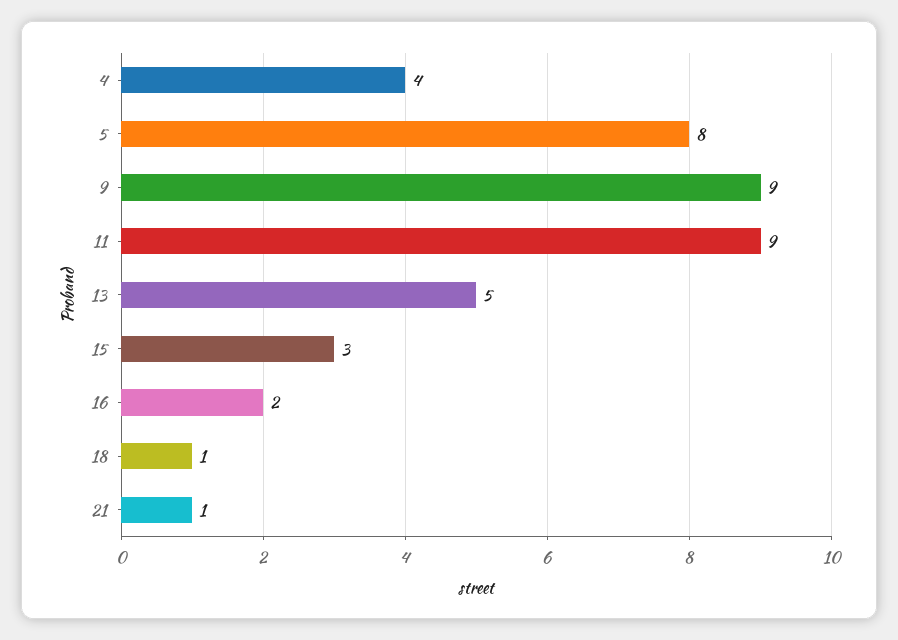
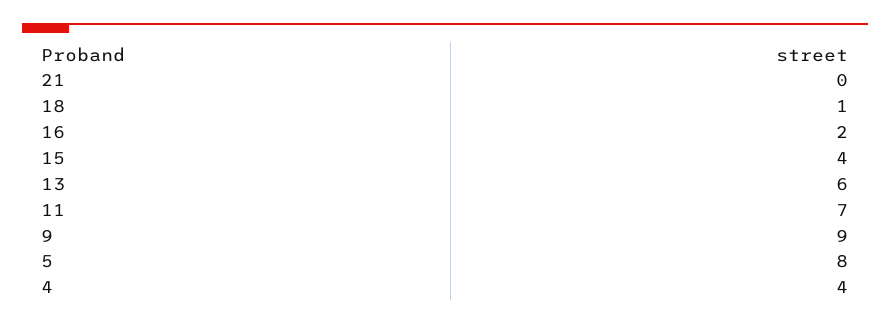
11: 9 -> 7
13: 5 -> 6
15: 3 -> 4
21: 1 -> 0

